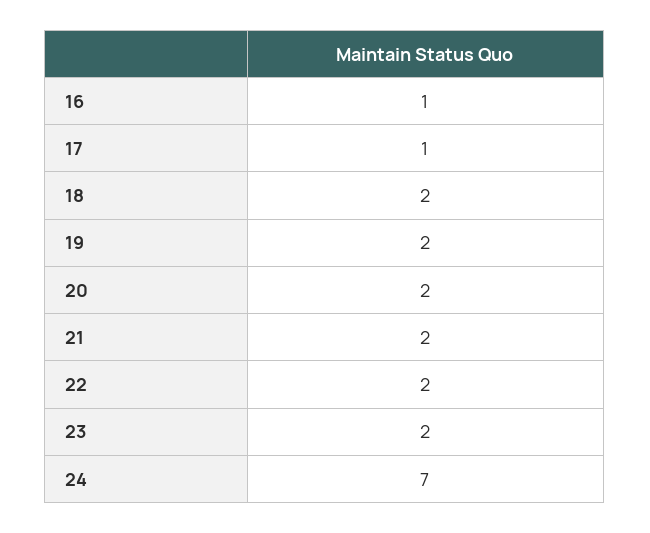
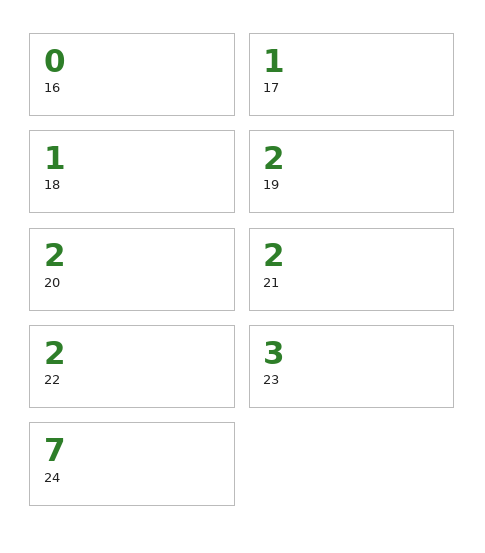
16: 1 -> 0
18: 2 -> 1
23: 2 -> 3

